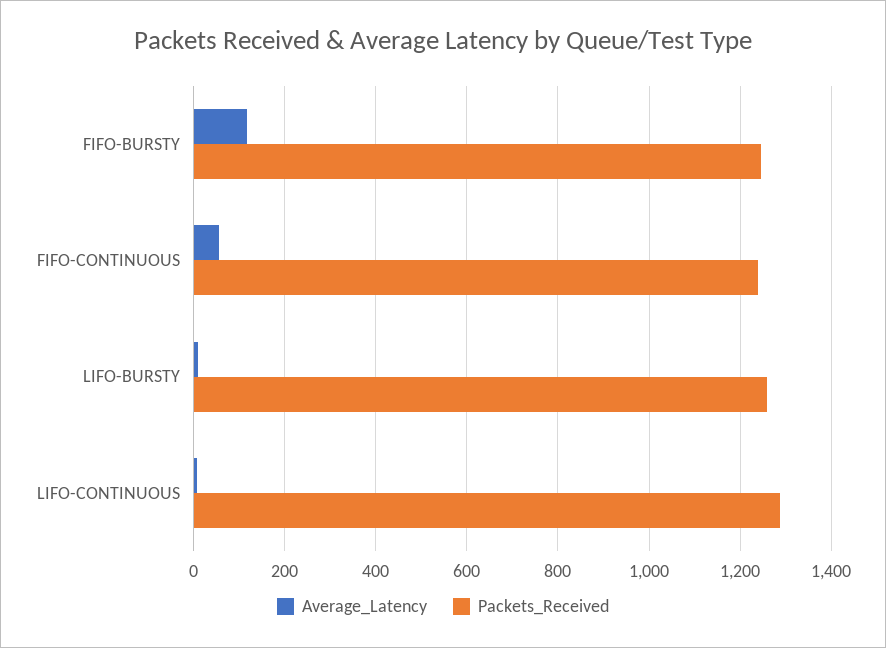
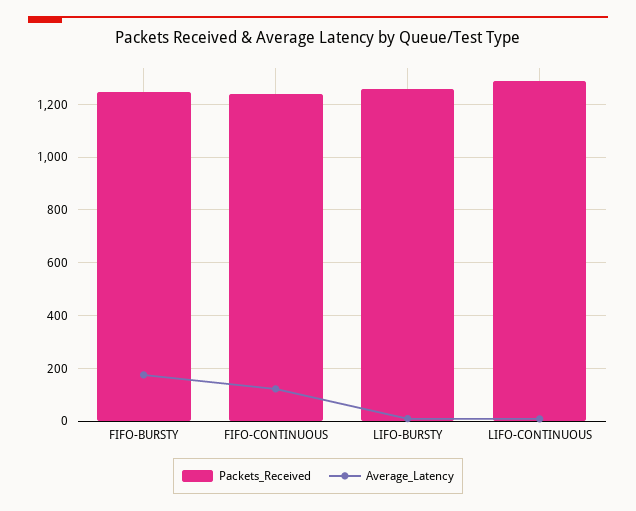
Average_Latency, FIFO-BURSTY: 120 -> 175
Average_Latency, FIFO-CONTINUOUS: 60 -> 125

